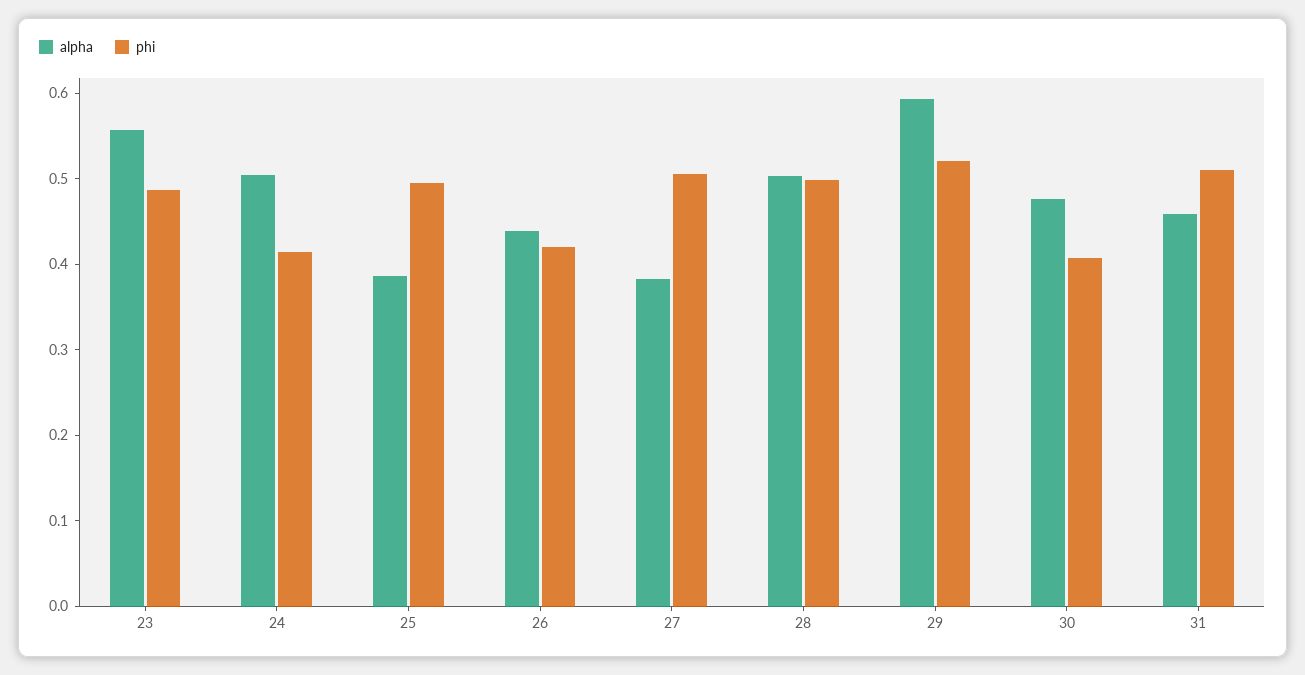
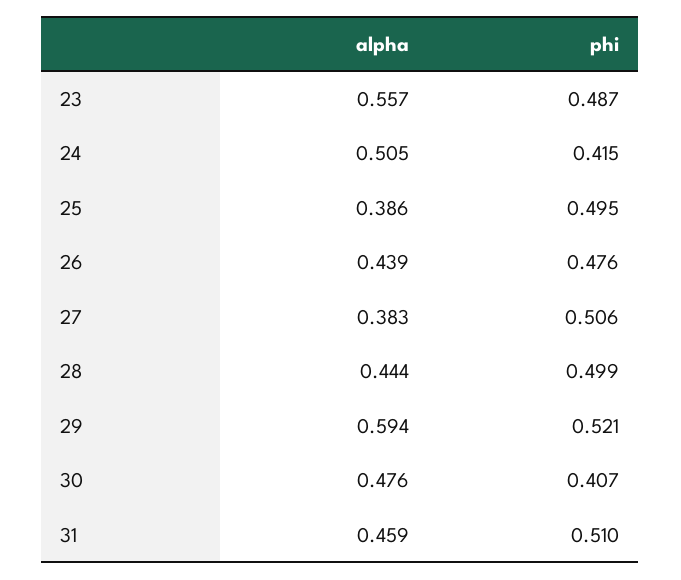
phi, 26: 0.42 -> 0.476
alpha, 28: 0.5 -> 0.444

